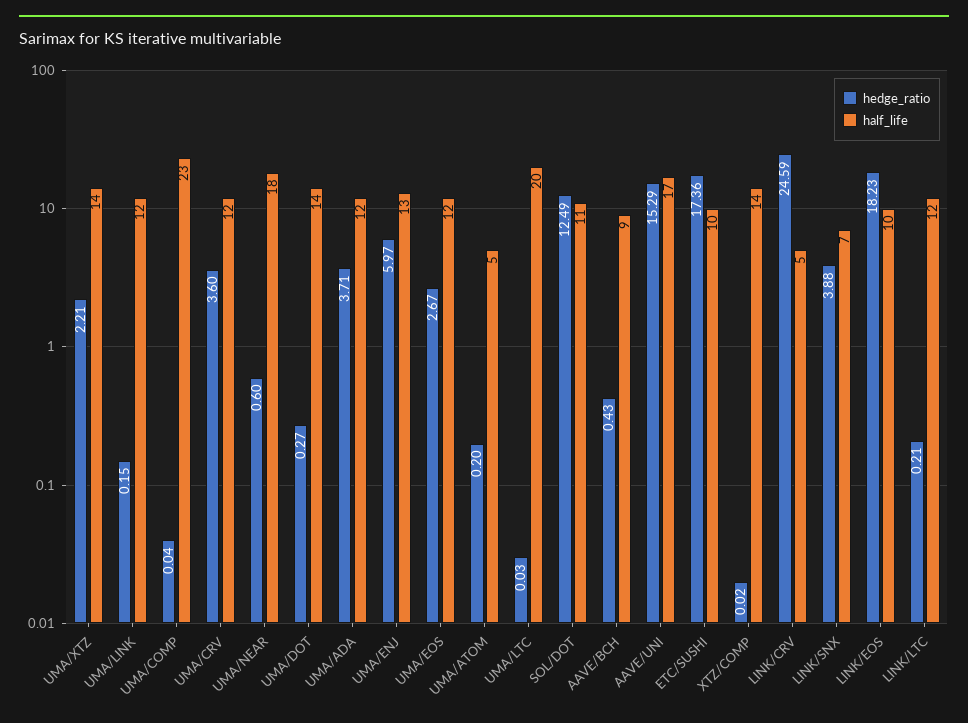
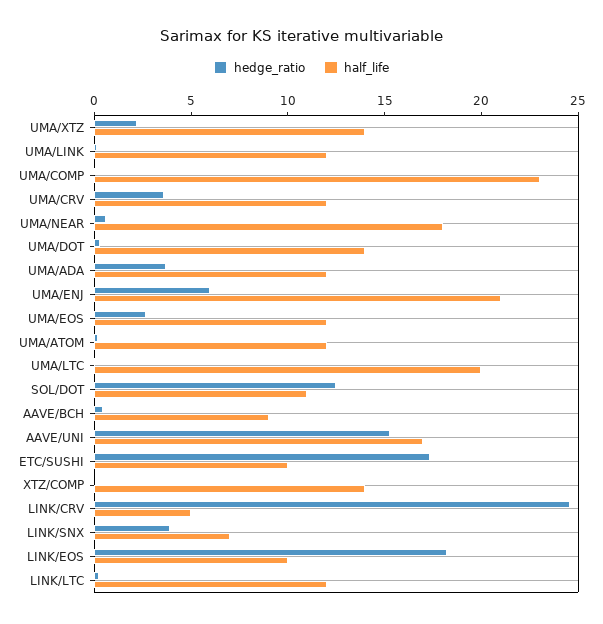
half_life, UMA/ENJ: 13 -> 21
half_life, UMA/ATOM: 5 -> 12

